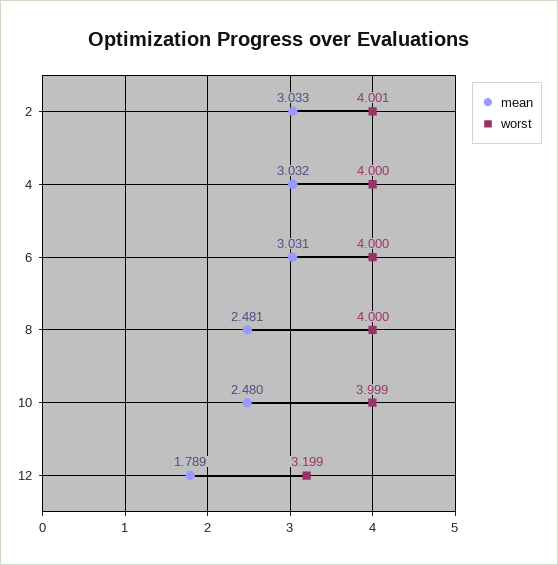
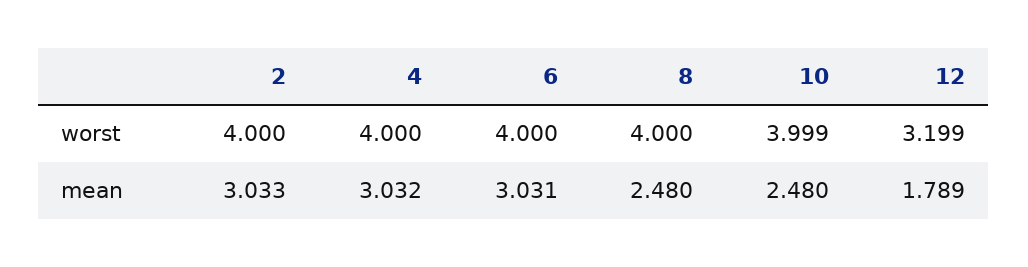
worst, 2: 4.001 -> 4
mean, 8: 2.481 -> 2.48

